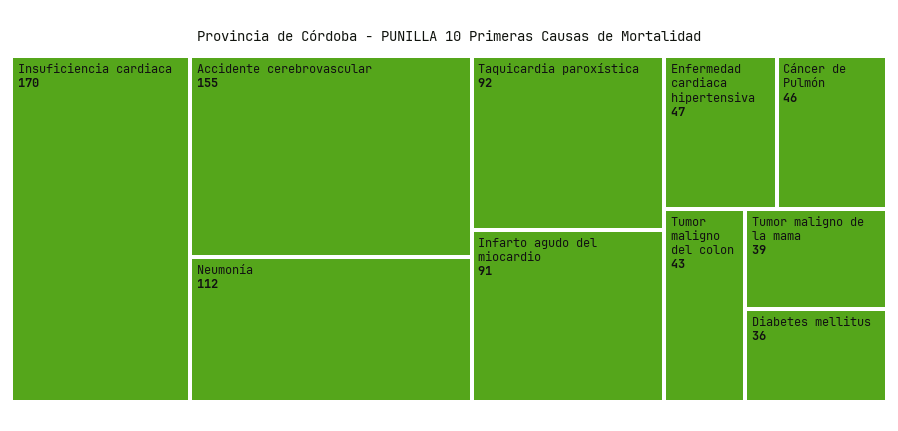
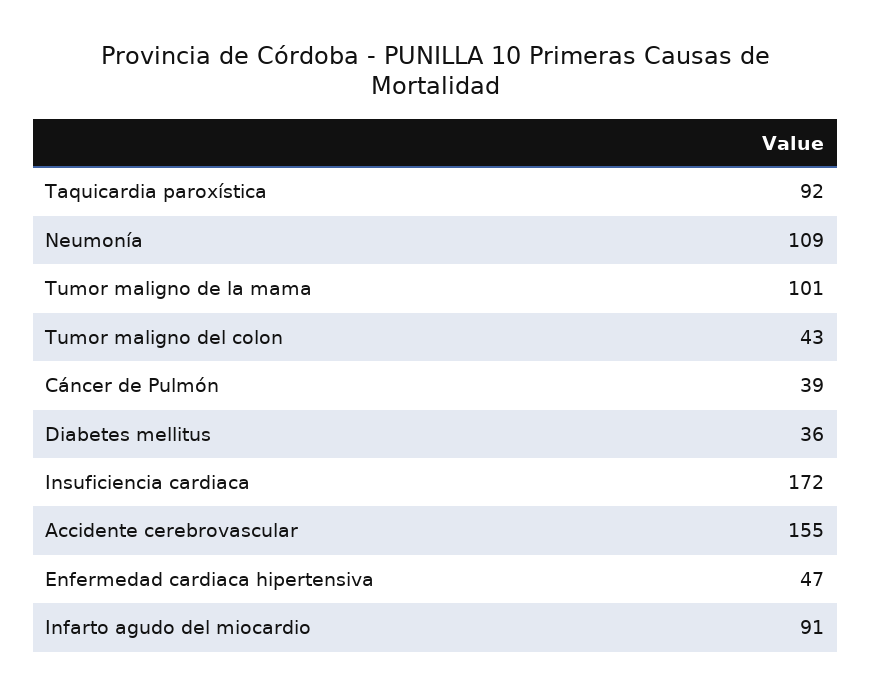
Insuficiencia cardiaca: 170 -> 172
Neumonía: 112 -> 109
Cáncer de Pulmón: 46 -> 39
Tumor maligno de la mama: 39 -> 101

